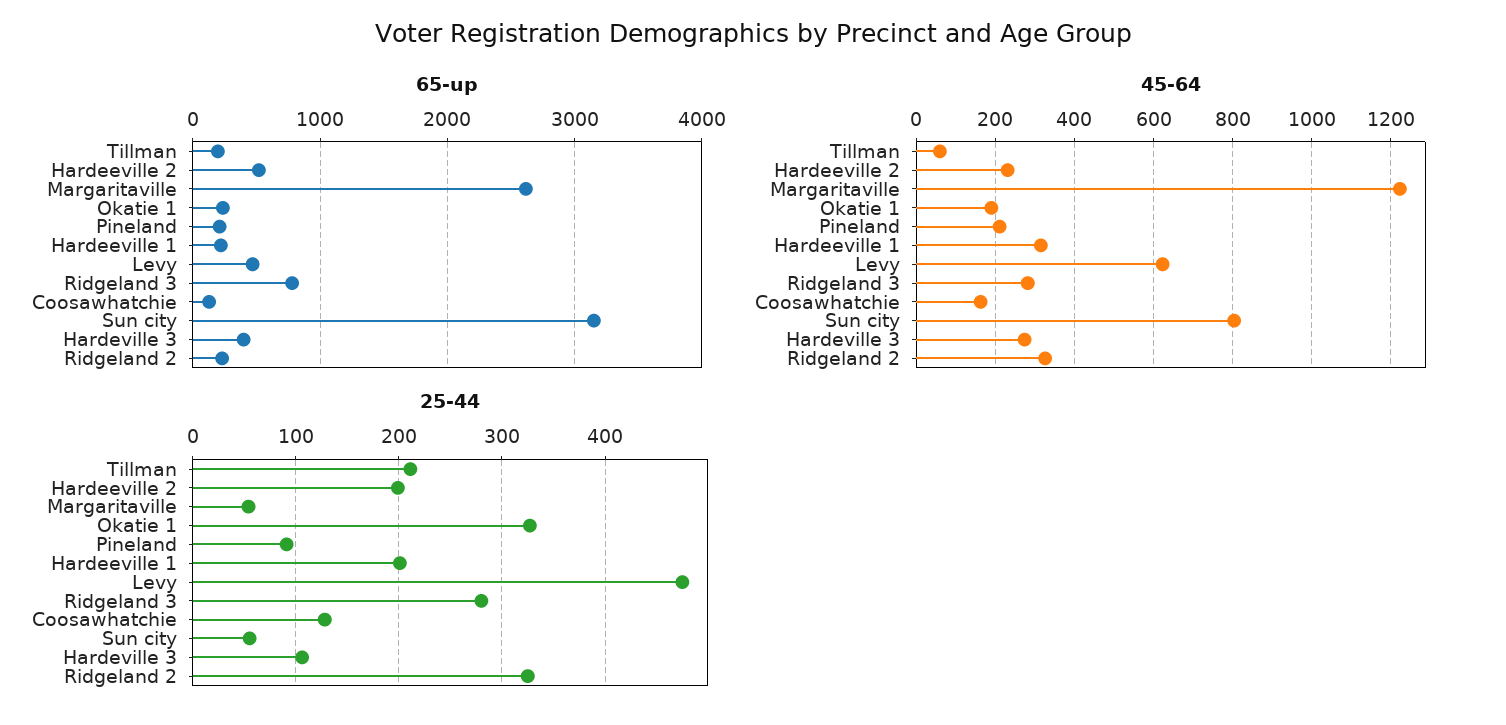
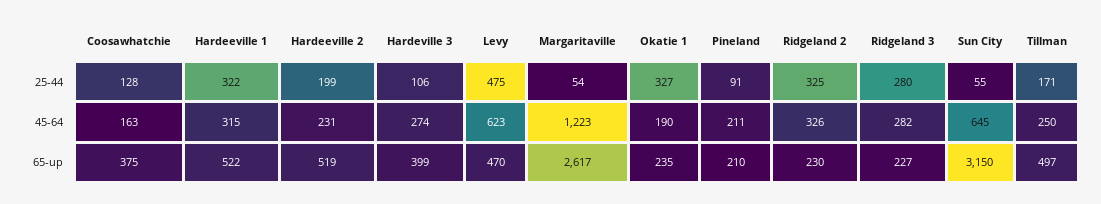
65-up, Tillman: 200 -> 497
65-up, Hardeeville 1: 200 -> 522
65-up, Ridgeland 3: 800 -> 227
65-up, Coosawhatchie: 100 -> 375
45-64, Tillman: 60 -> 250
45-64, Sun city: 800 -> 645
25-44, Tillman: 210 -> 171
25-44, Hardeeville 1: 200 -> 322

